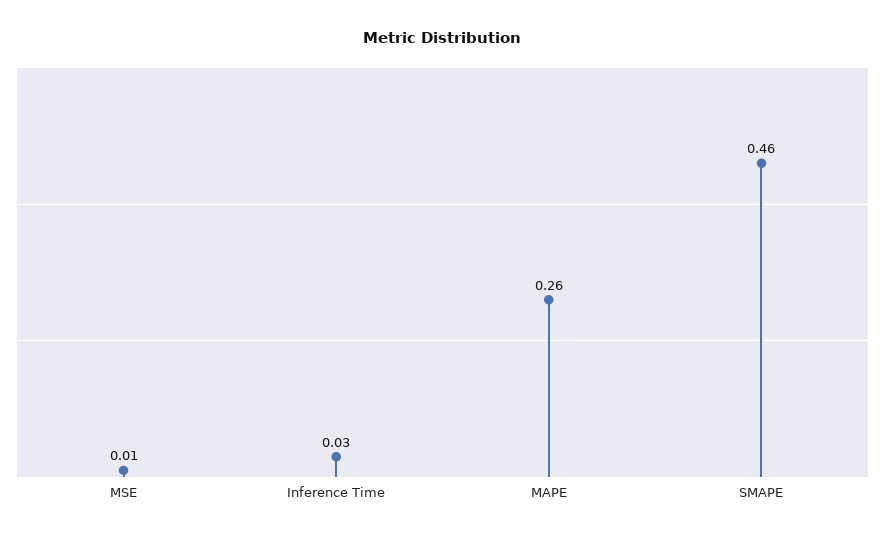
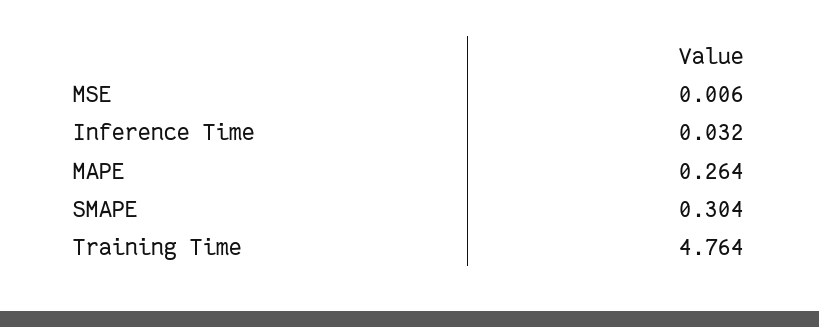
SMAPE: 0.46 -> 0.304
Training Time: none -> 4.764

